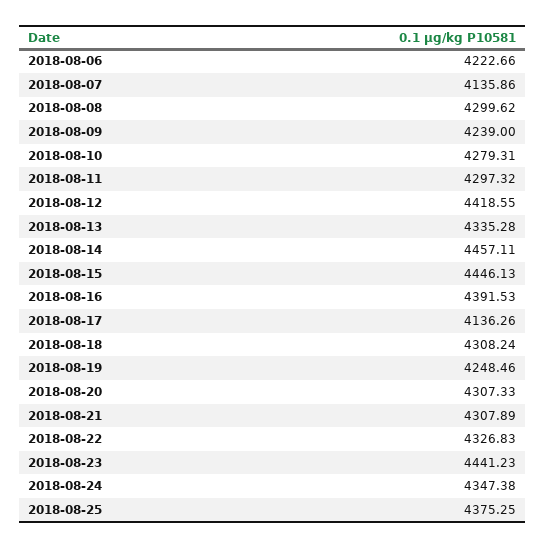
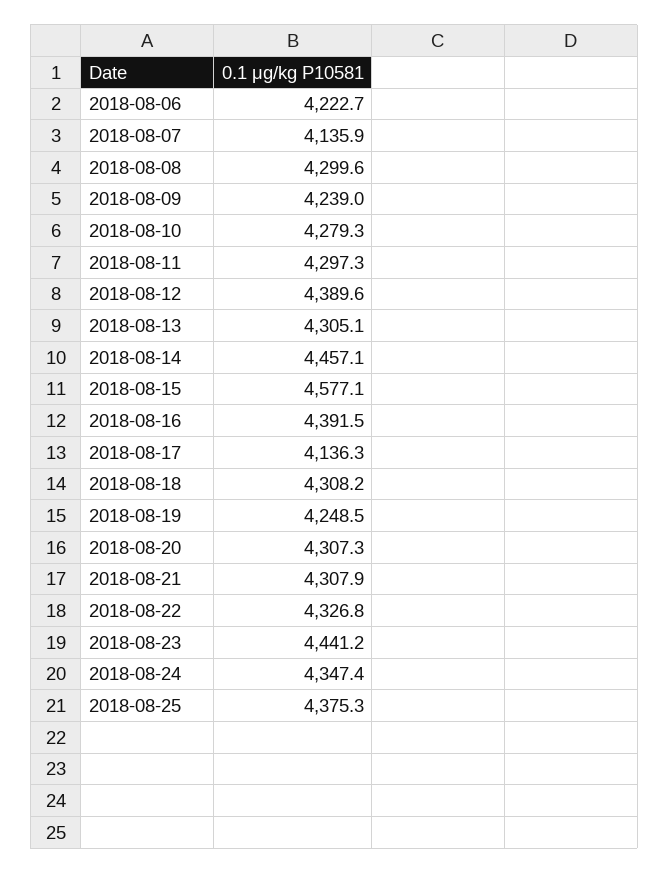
2018-08-12: 4418.55 -> 4389.6
2018-08-13: 4335.28 -> 4305.1
2018-08-15: 4446.13 -> 4577.1

